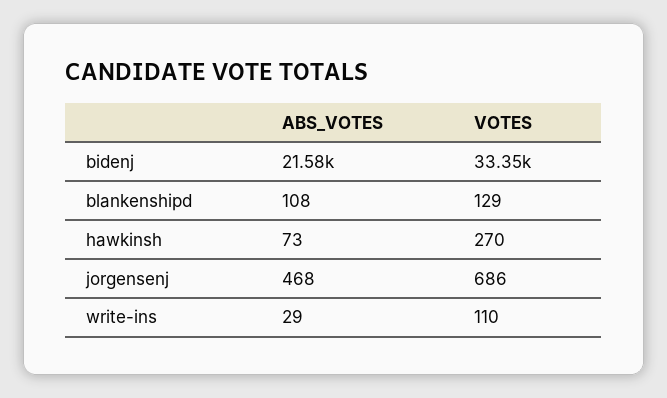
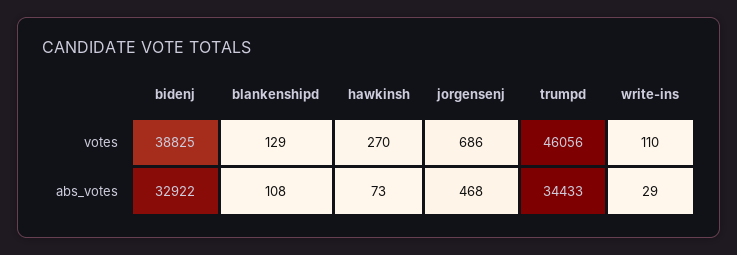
ABS_VOTES, bidenj: 21580 -> 32922
VOTES, bidenj: 33350 -> 38825
VOTES, trumpd: none -> 46056
ABS_VOTES, trumpd: none -> 34433

